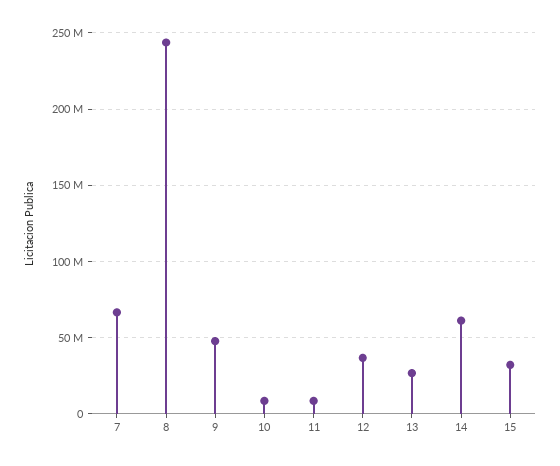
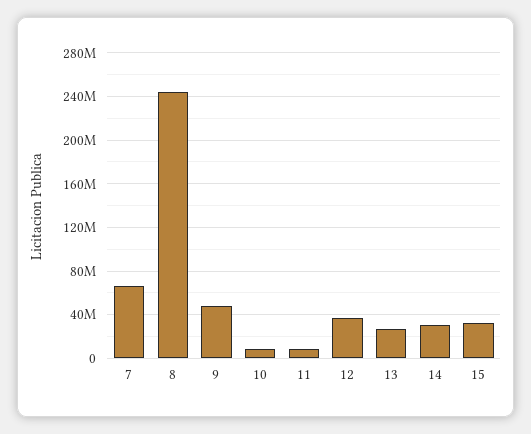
14: 60000000 -> 30000000

